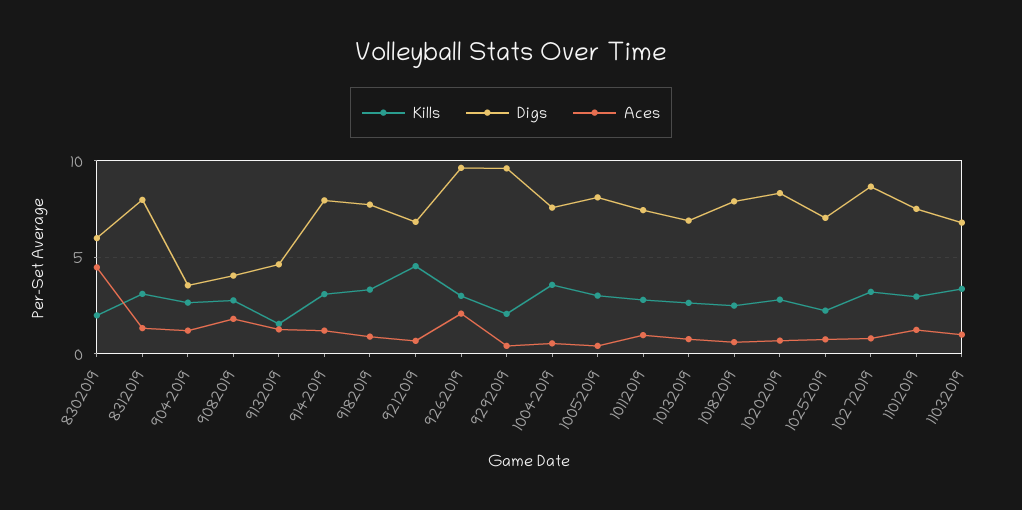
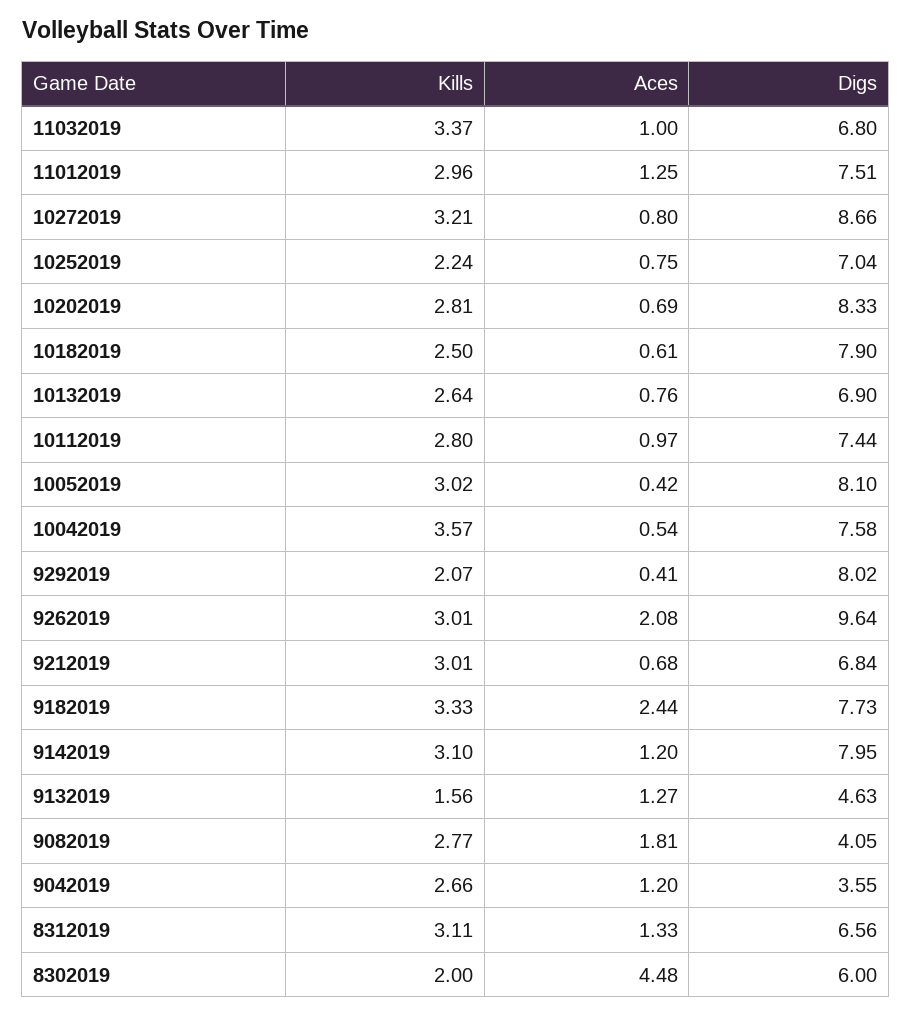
Digs, 8312019: 8 -> 6.56
Aces, 9182019: 1 -> 2.44
Kills, 9212019: 4.5 -> 3.01
Digs, 9292019: 9.5 -> 8.02

